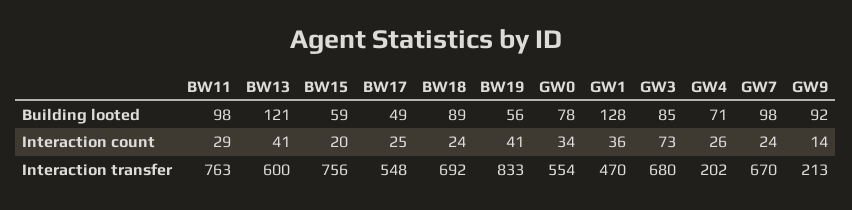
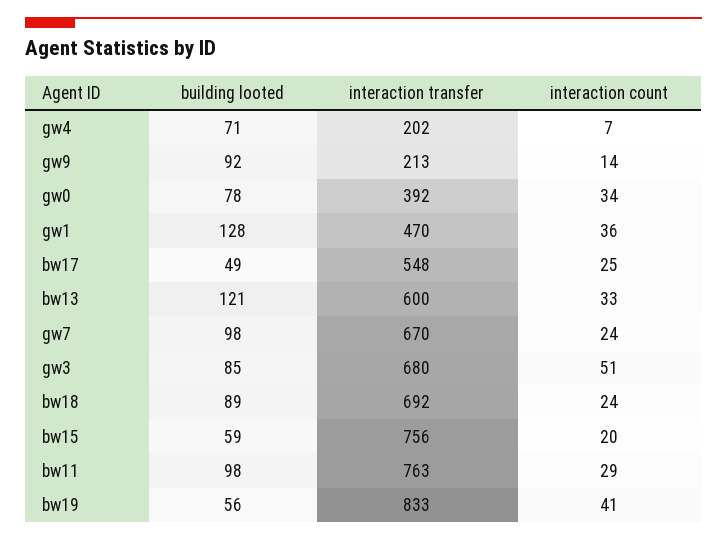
BW13, Interaction count: 41 -> 33
GW3, Interaction count: 73 -> 51
GW4, Interaction count: 26 -> 7
GW0, Interaction transfer: 554 -> 392

